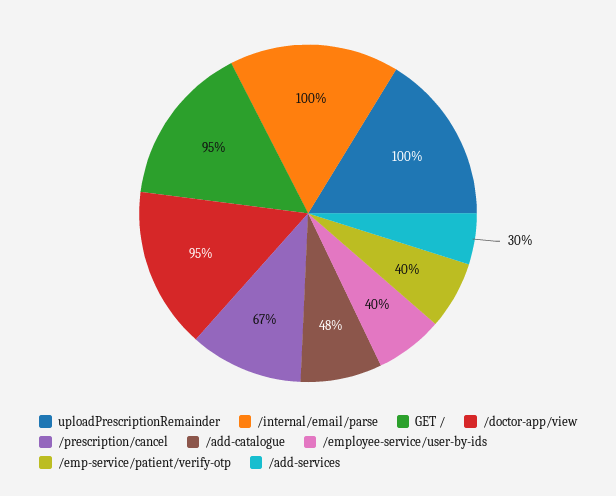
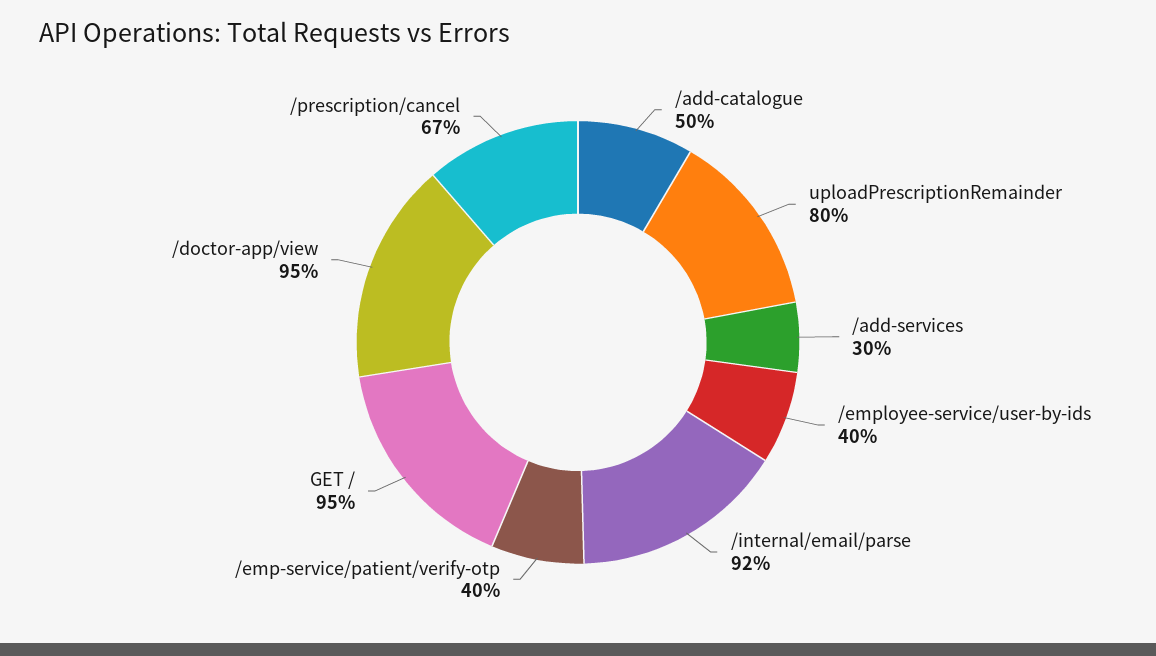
uploadPrescriptionRemainder: 100 -> 80
/internal/email/parse: 100 -> 92
/add-catalogue: 48 -> 50

